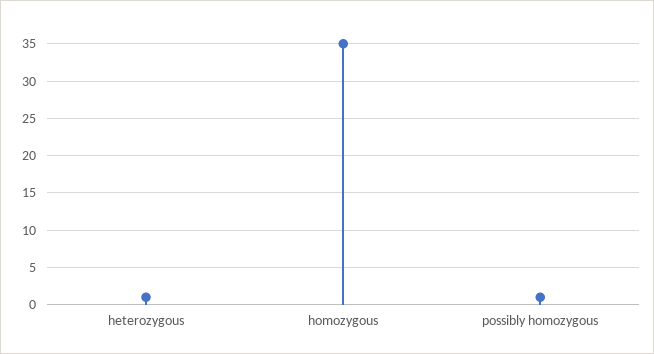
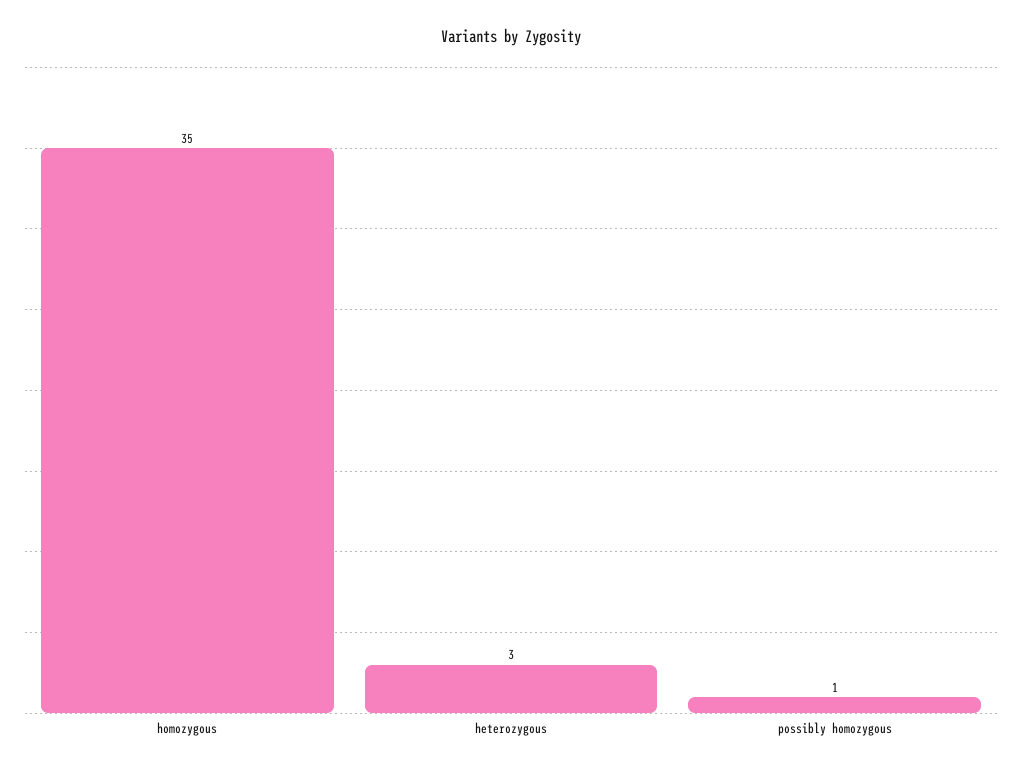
heterozygous: 1 -> 3

